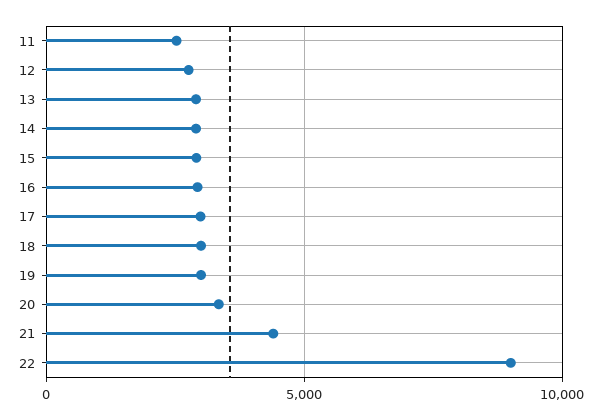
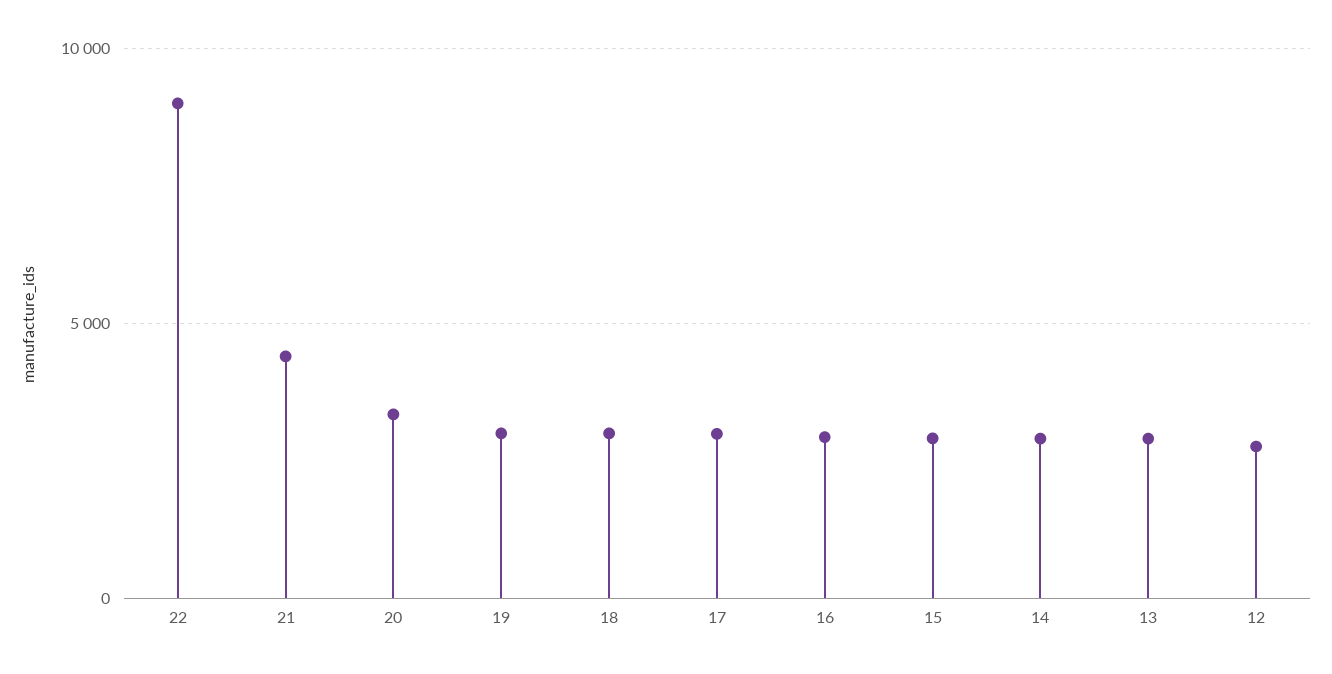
11: 2500 -> none

